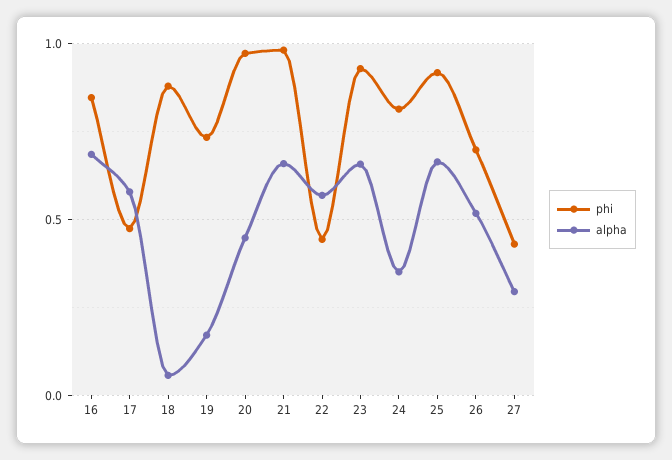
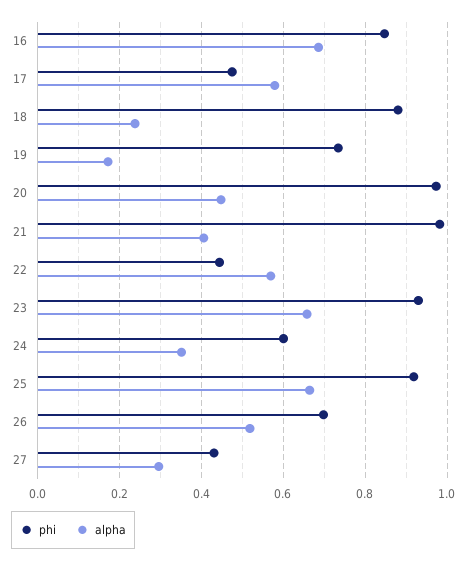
alpha, 18: 0.05 -> 0.24
alpha, 21: 0.65 -> 0.4
phi, 24: 0.8 -> 0.6

